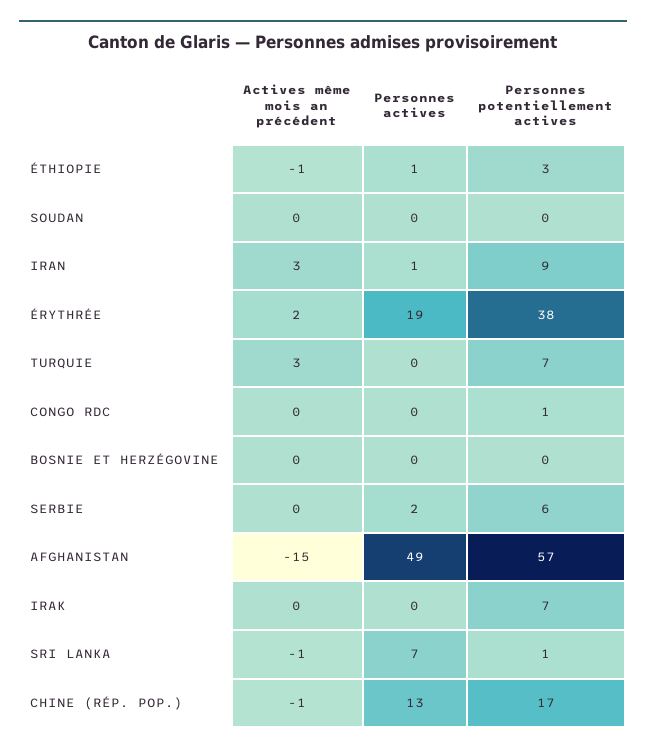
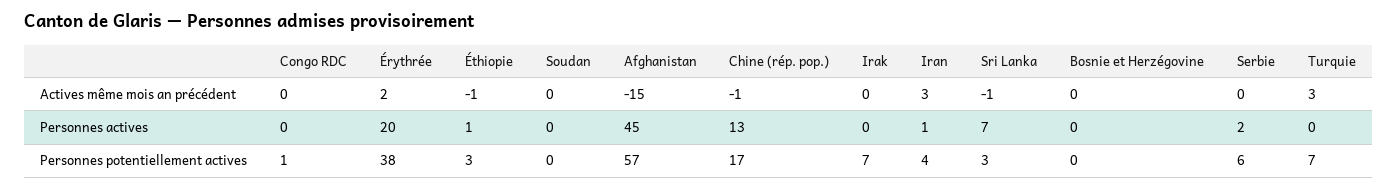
Personnes potentiellement actives, IRAN: 9 -> 4
Personnes actives, ÉRYTHRÉE: 19 -> 20
Personnes actives, AFGHANISTAN: 49 -> 45
Personnes potentiellement actives, SRI LANKA: 1 -> 3

